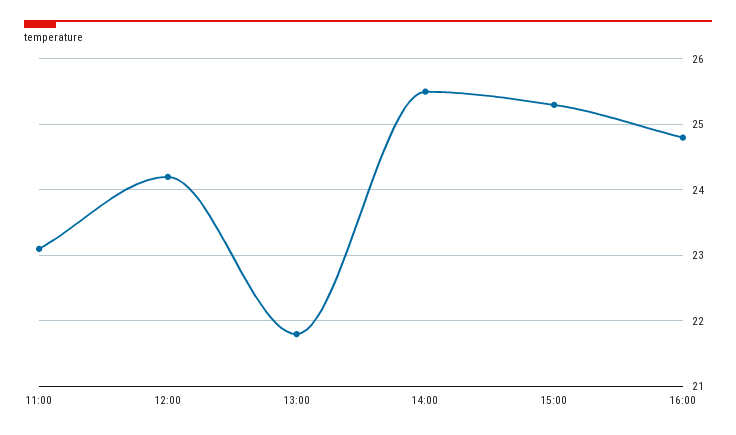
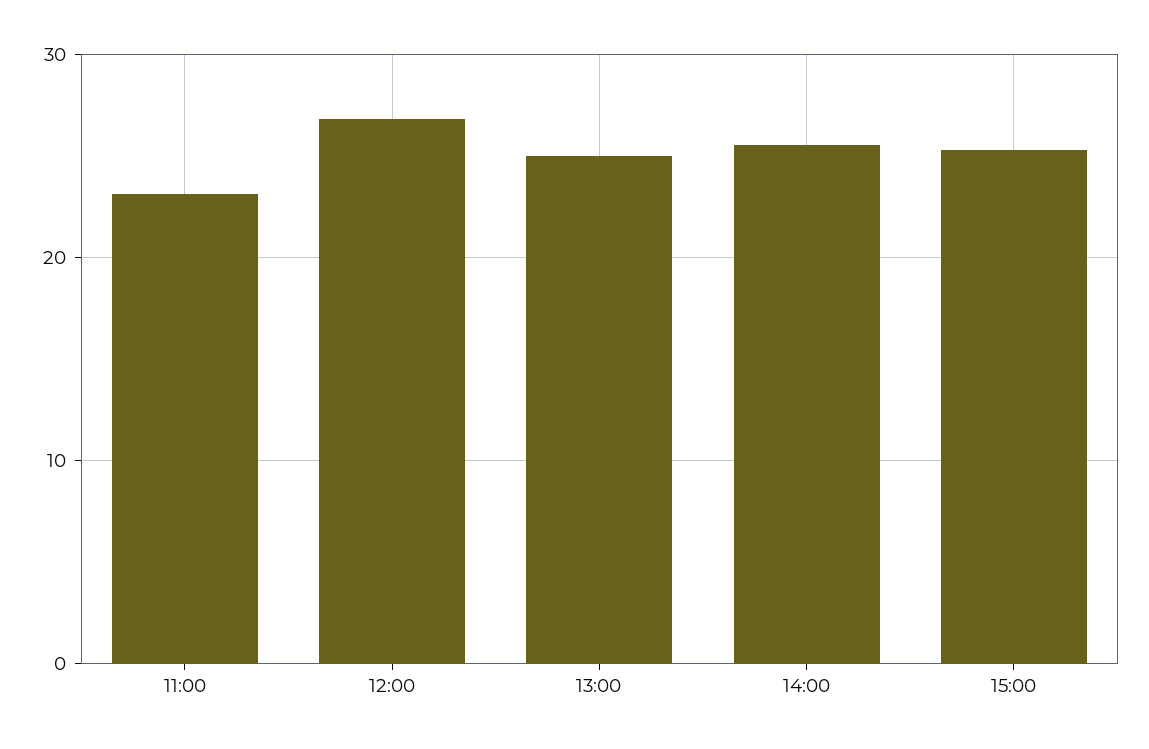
12:00: 24.2 -> 27
13:00: 21.8 -> 25
16:00: 24.8 -> none

